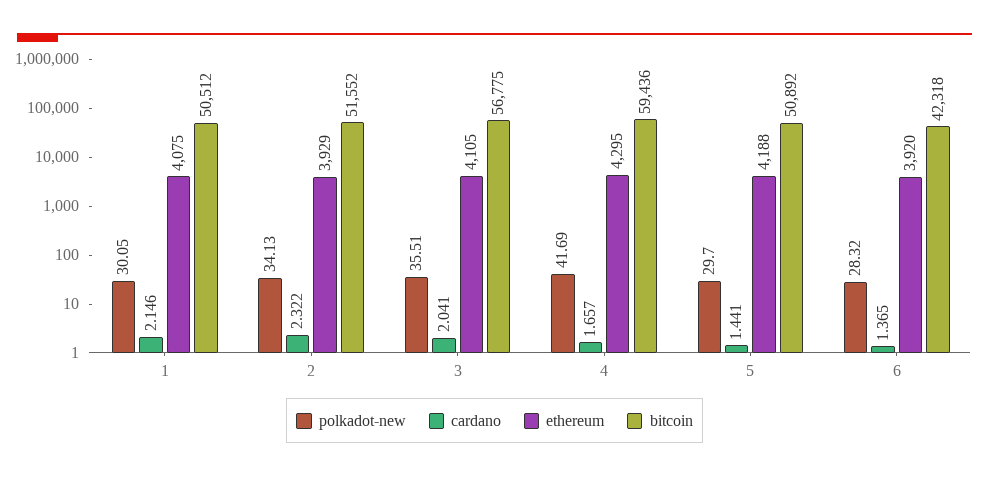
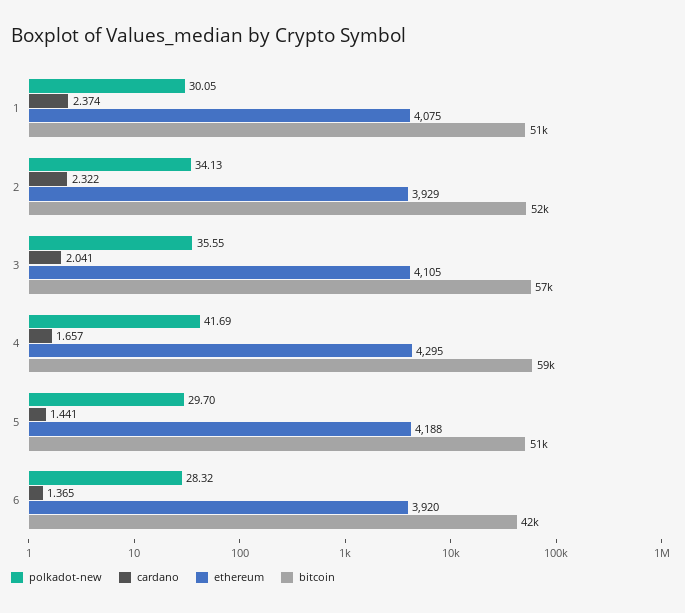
cardano, 1: 2.146 -> 2.374
polkadot-new, 3: 35.51 -> 35.55

